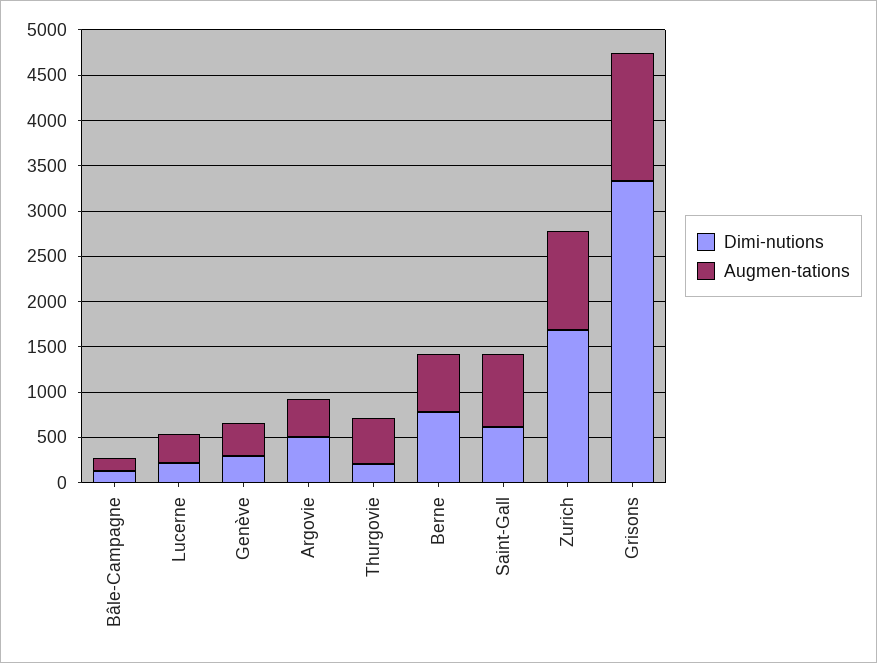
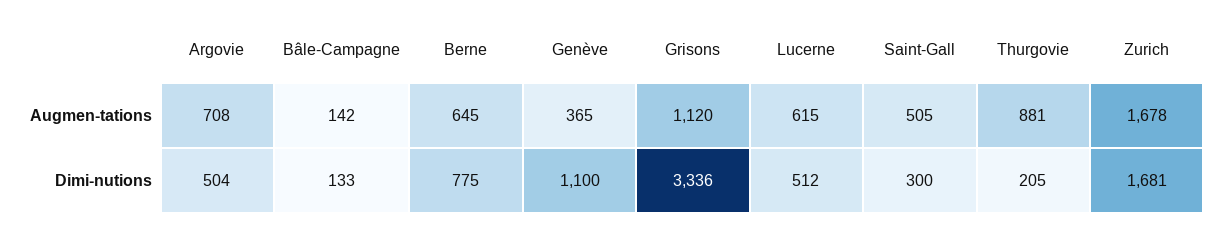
Dimi-nutions, Lucerne: 200 -> 512
Augmen-tations, Lucerne: 300 -> 615
Dimi-nutions, Genève: 300 -> 1100
Augmen-tations, Argovie: 400 -> 708
Augmen-tations, Thurgovie: 500 -> 881
Dimi-nutions, Saint-Gall: 600 -> 300
Augmen-tations, Saint-Gall: 800 -> 505
Augmen-tations, Zurich: 1100 -> 1678
Augmen-tations, Grisons: 1400 -> 1120

